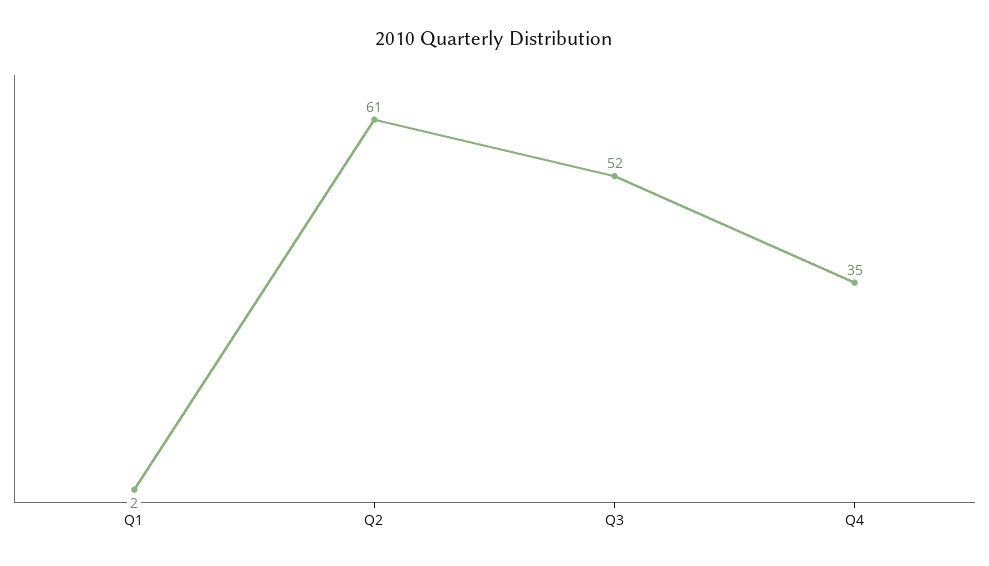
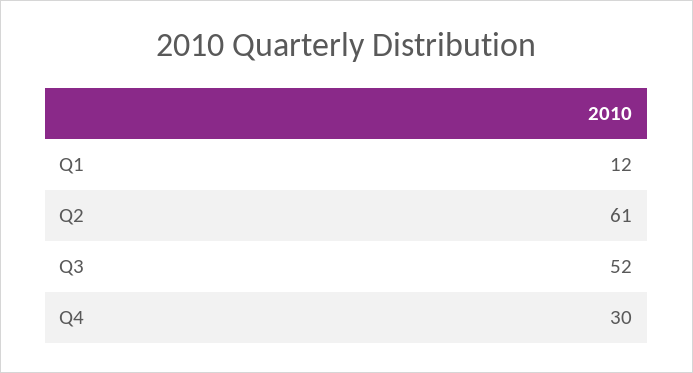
Q1: 2 -> 12
Q4: 35 -> 30

